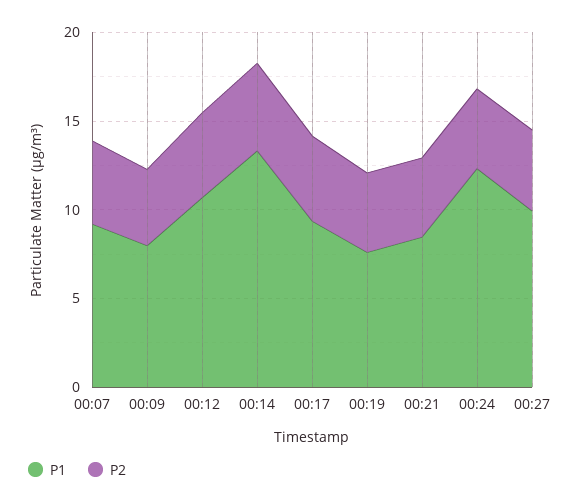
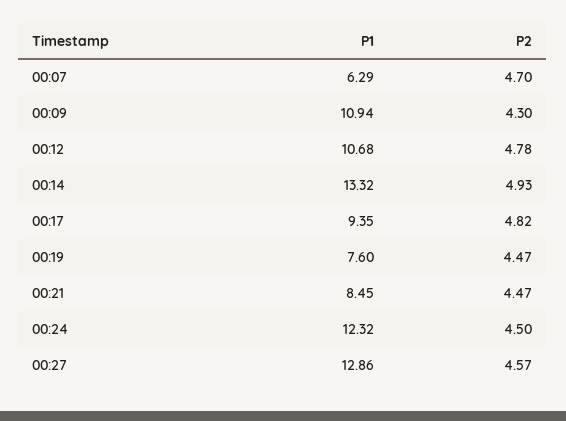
P1, 00:07: 9 -> 6.29
P1, 00:09: 8 -> 10.94
P1, 00:27: 10 -> 12.86

